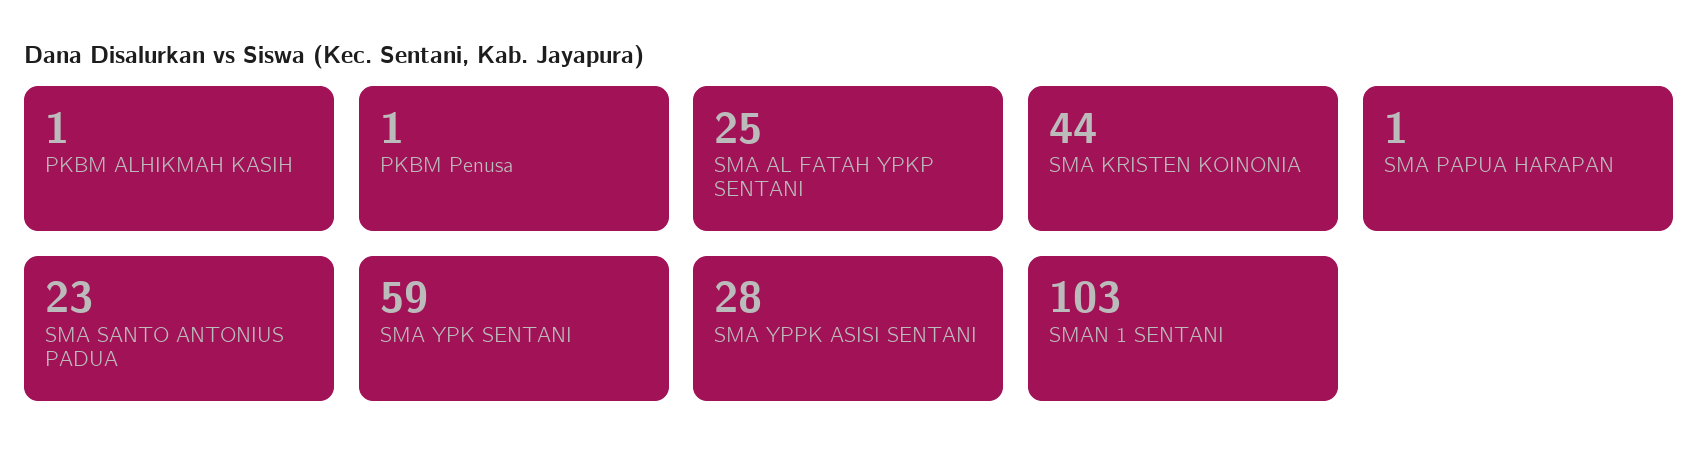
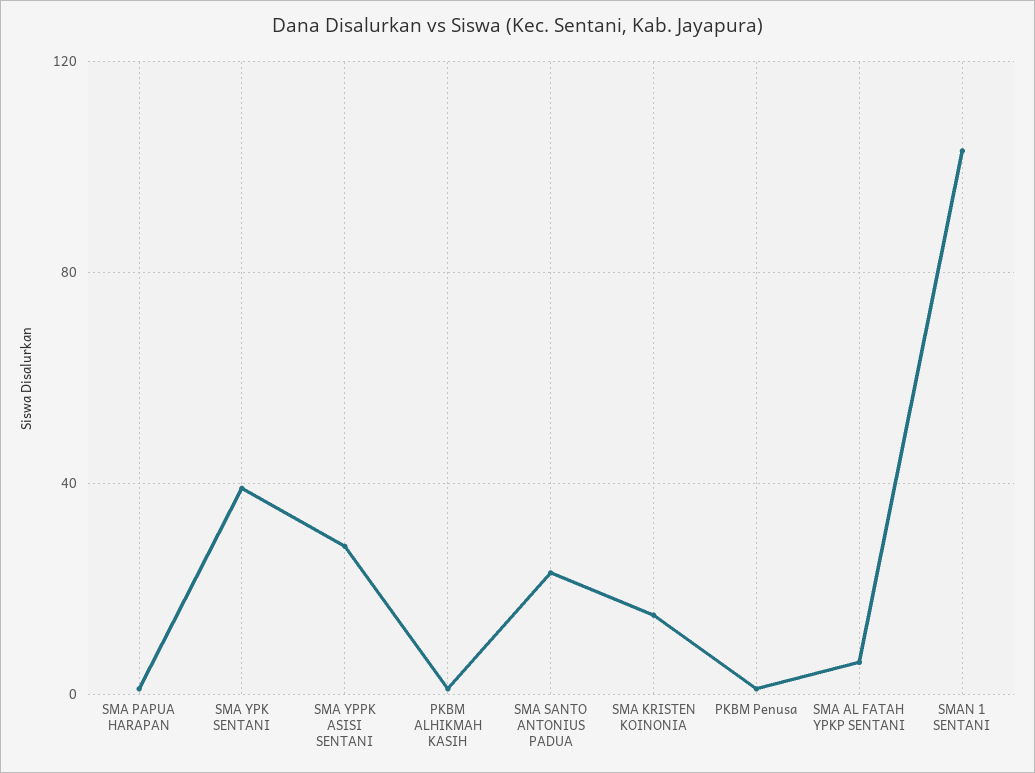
SMA AL FATAH YPKP SENTANI: 25 -> 5
SMA KRISTEN KOINONIA: 44 -> 15
SMA YPK SENTANI: 59 -> 40

